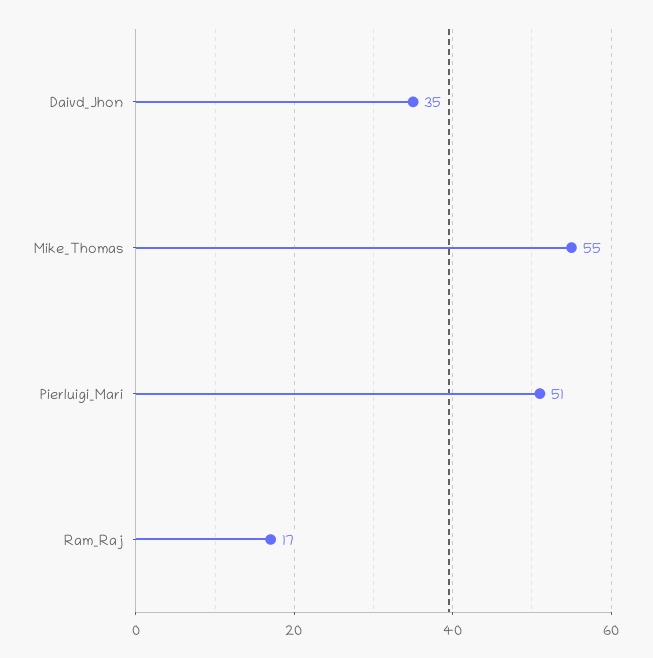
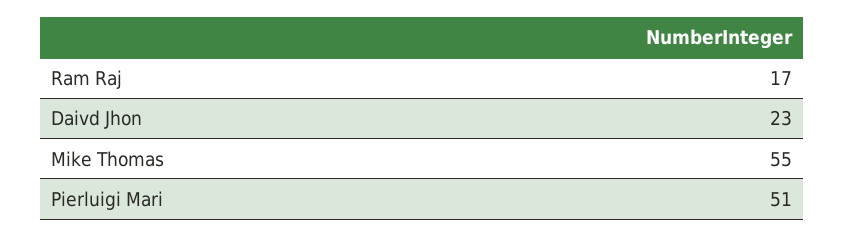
Daivd_Jhon: 35 -> 23

